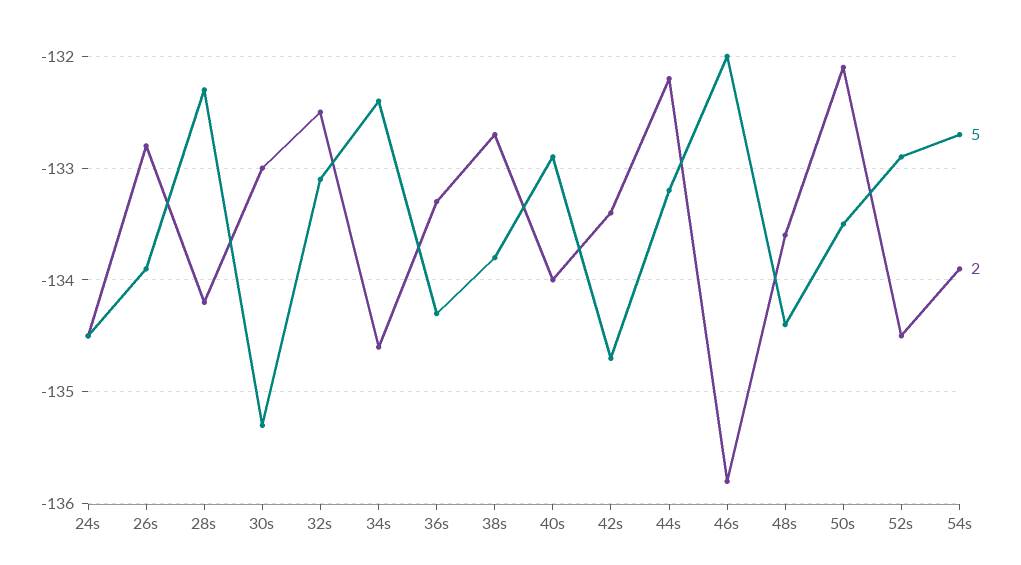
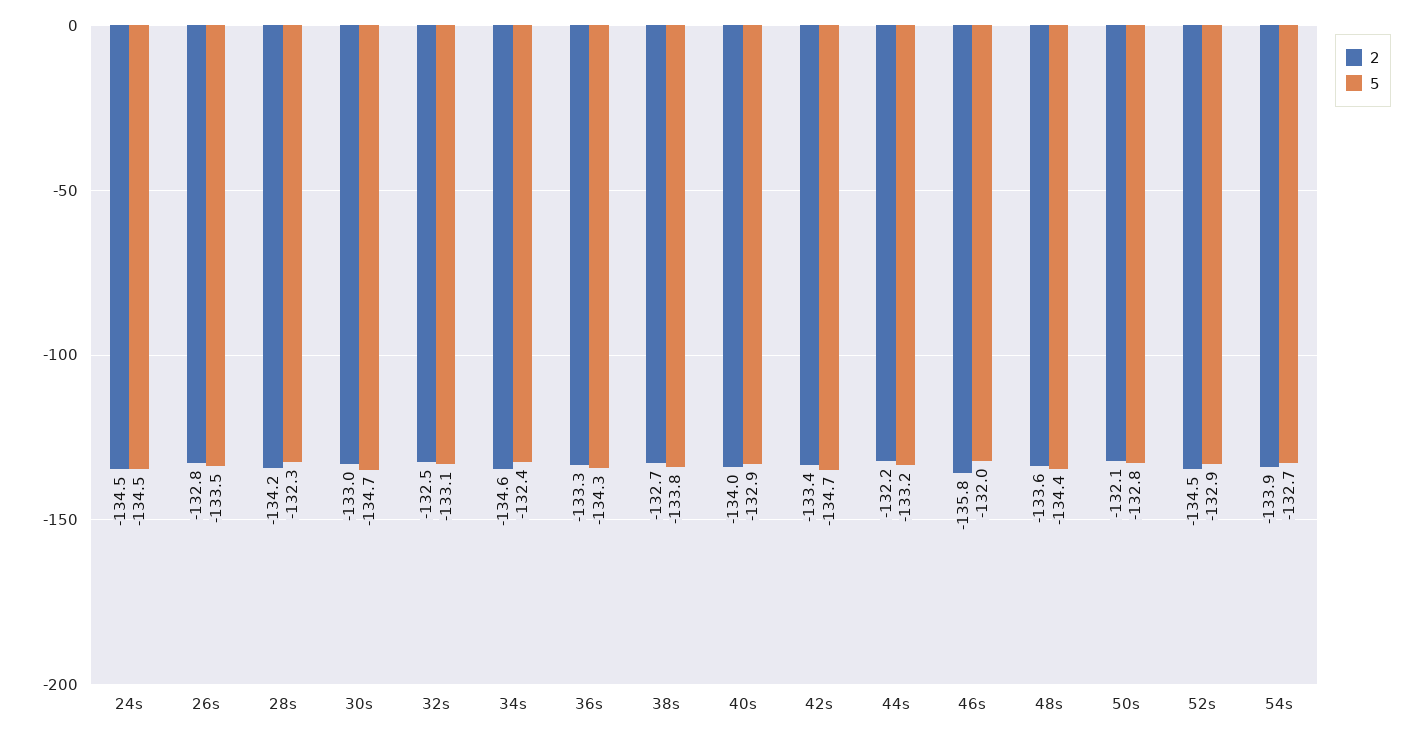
5, 26s: -133.9 -> -133.5
5, 30s: -135.3 -> -134.7
5, 50s: -133.5 -> -132.8

